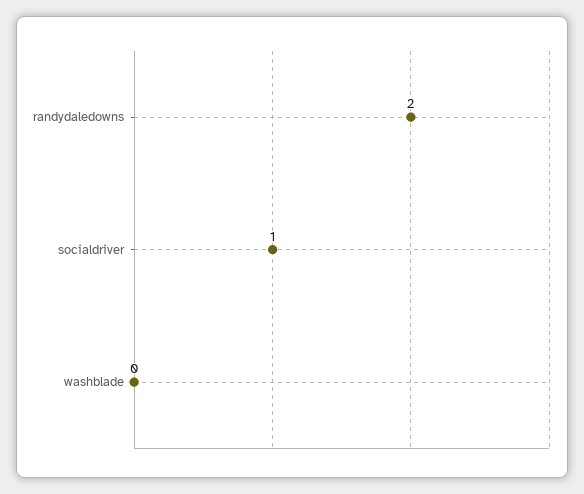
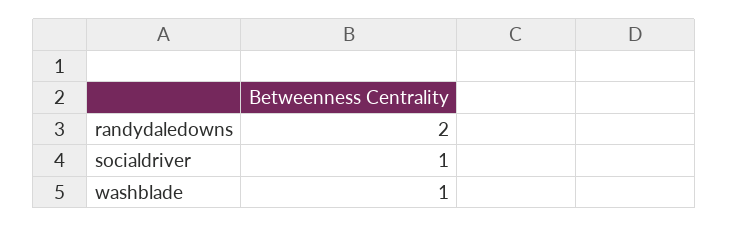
washblade: 0 -> 1

